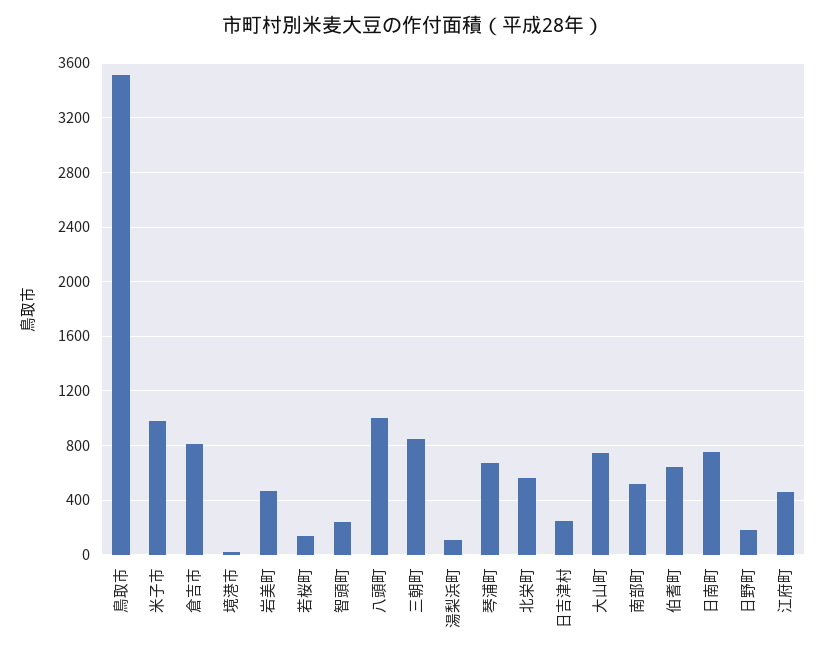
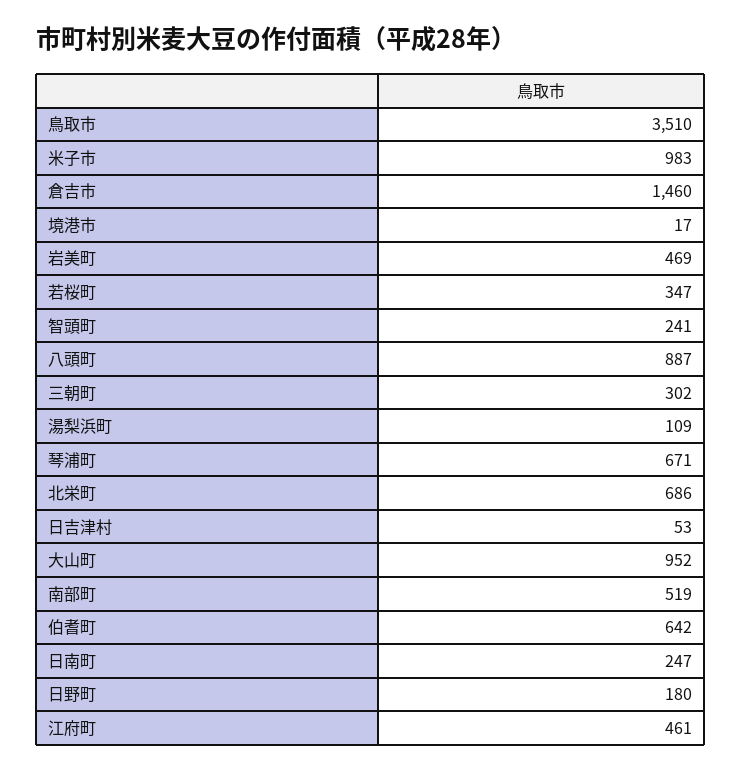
倉吉市: 800 -> 1460
若桜町: 150 -> 347
八頭町: 1000 -> 887
三朝町: 850 -> 302
北栄町: 550 -> 686
日吉津村: 250 -> 53
大山町: 750 -> 952
日南町: 750 -> 247

